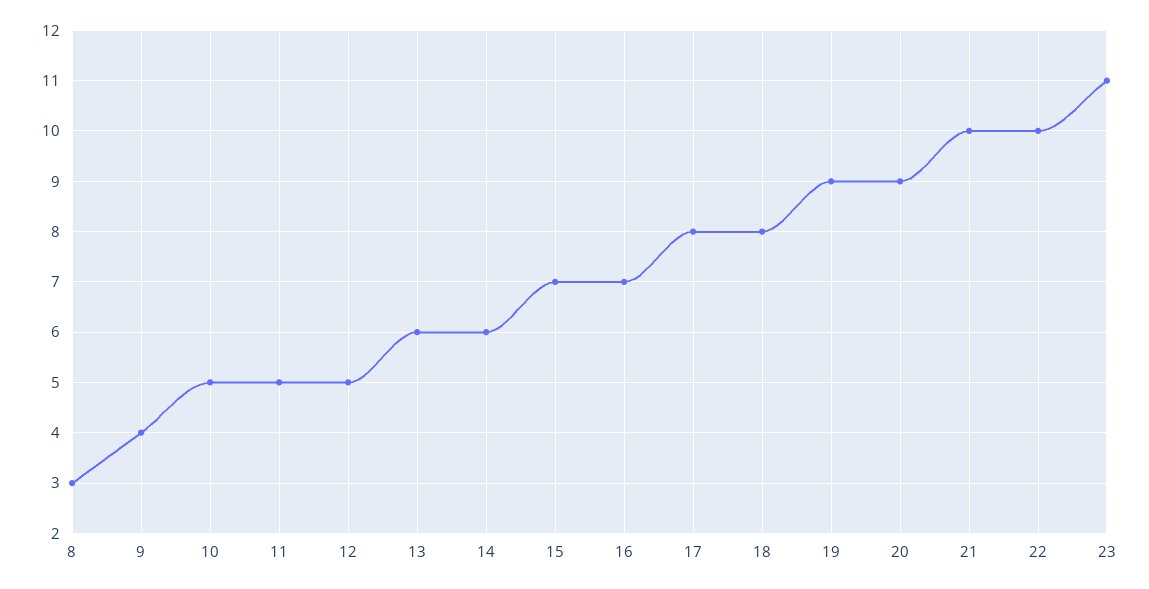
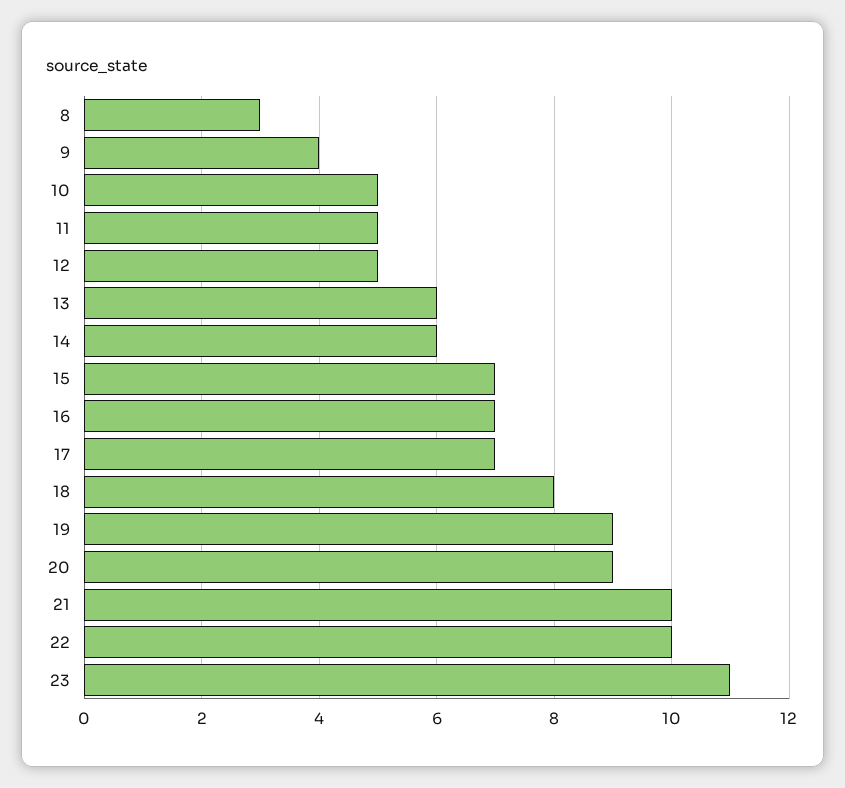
17: 8 -> 7

